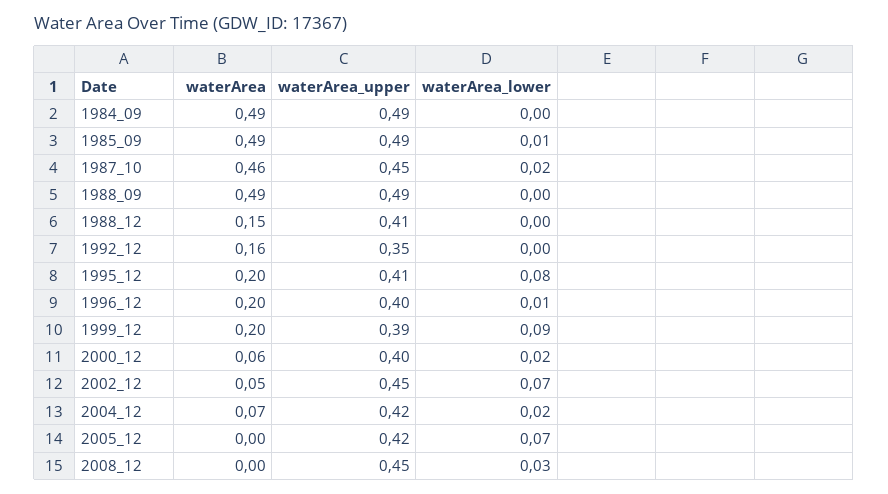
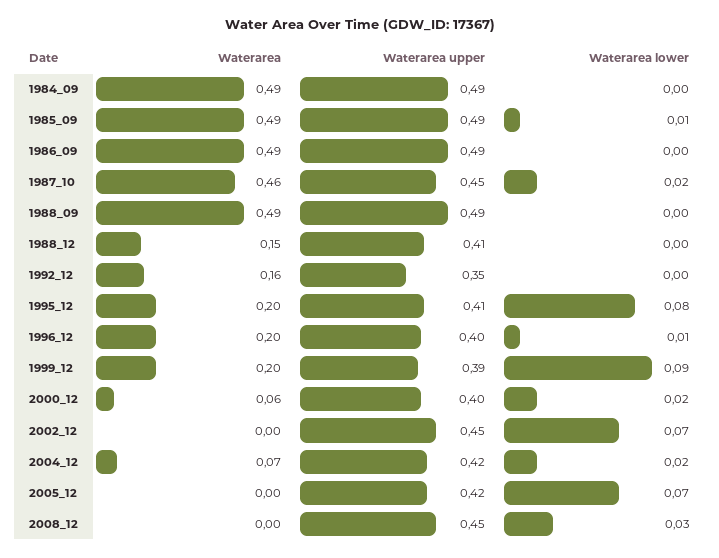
waterArea, 2002_12: 0.05 -> 0
waterArea, 1986_09: none -> 0.49
waterArea_upper, 1986_09: none -> 0.49
waterArea_lower, 1986_09: none -> 0

